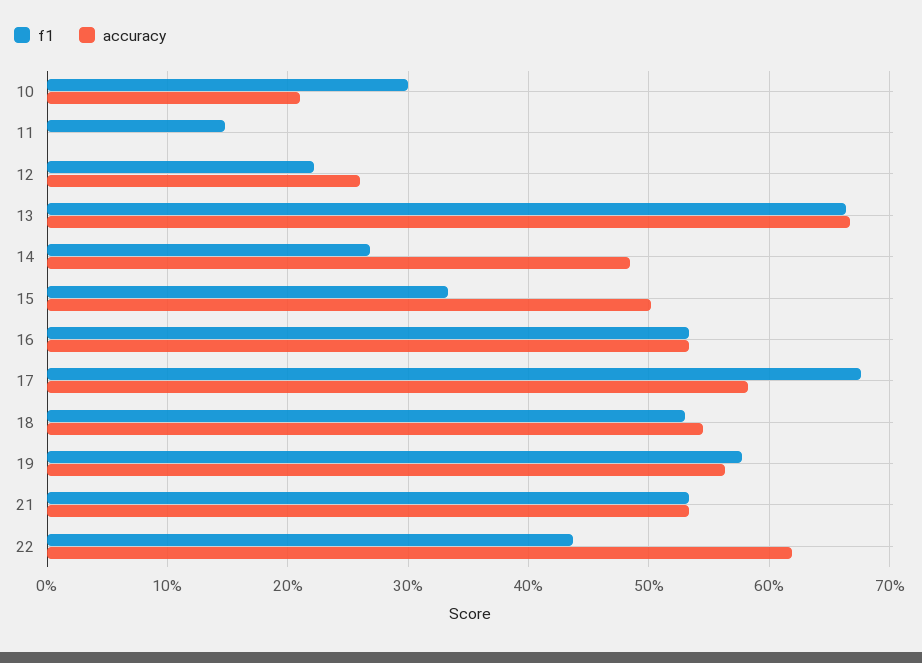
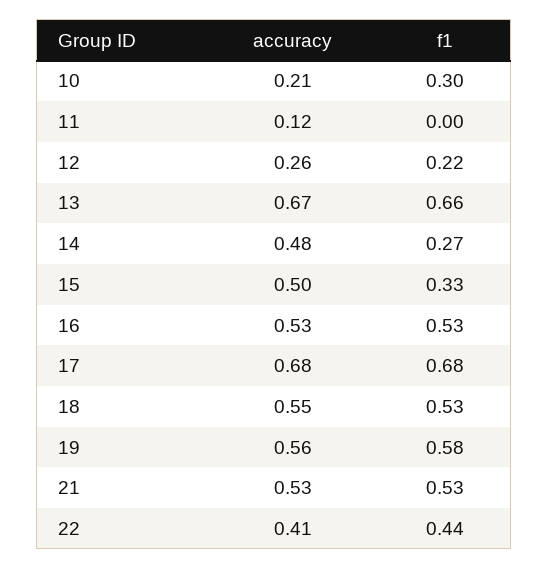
f1, 11: 0.15 -> 0
accuracy, 11: 0 -> 0.12
accuracy, 17: 0.58 -> 0.68
accuracy, 22: 0.62 -> 0.41

